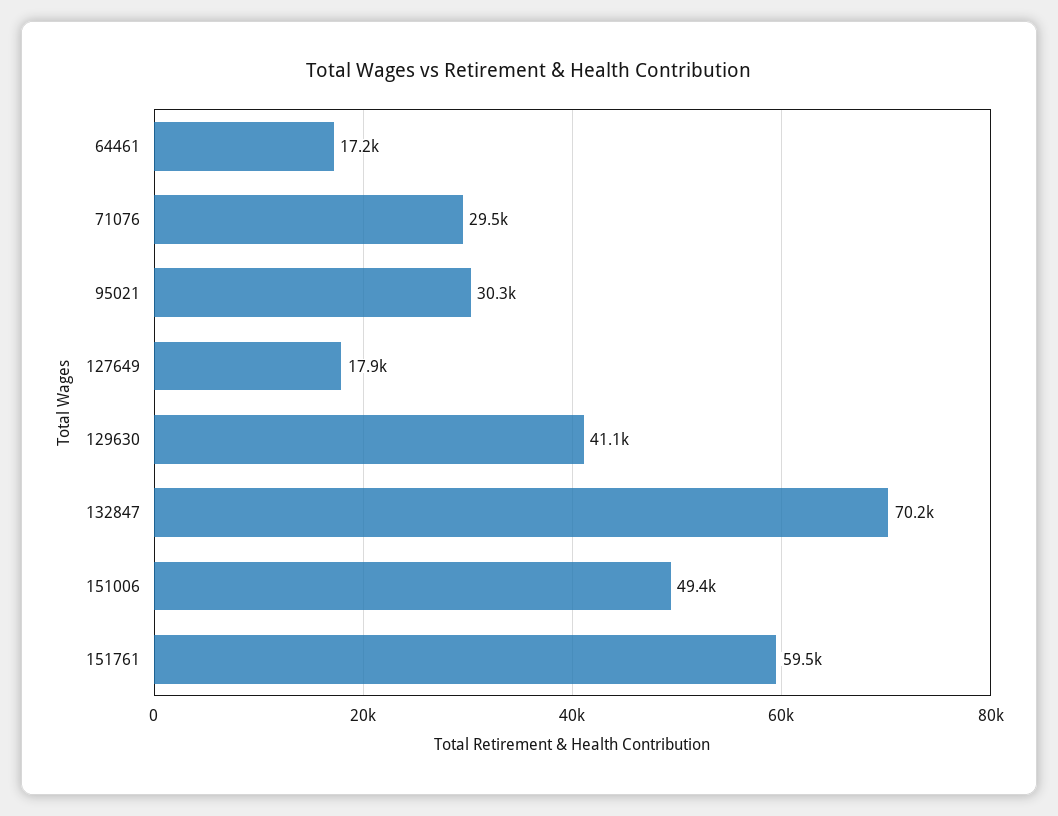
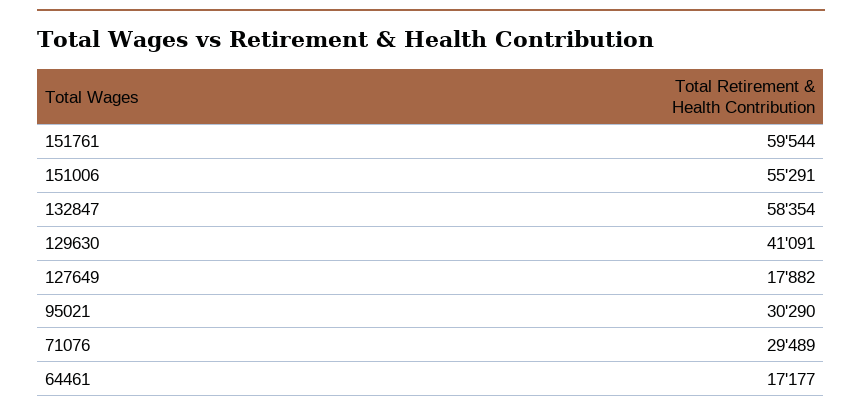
132847: 70200 -> 58354
151006: 49400 -> 55291

